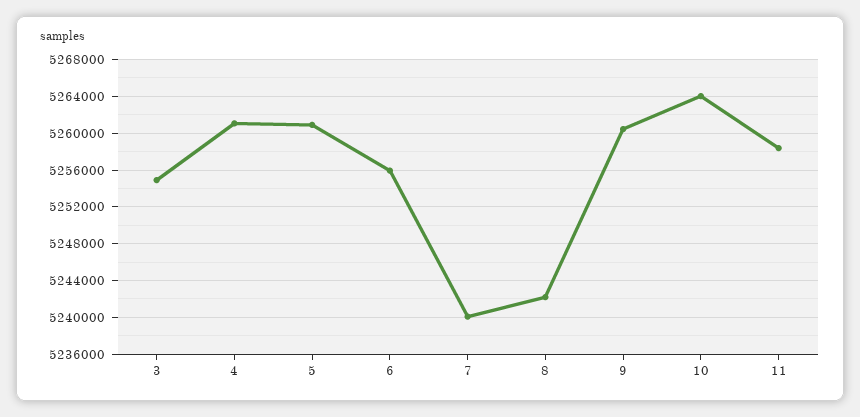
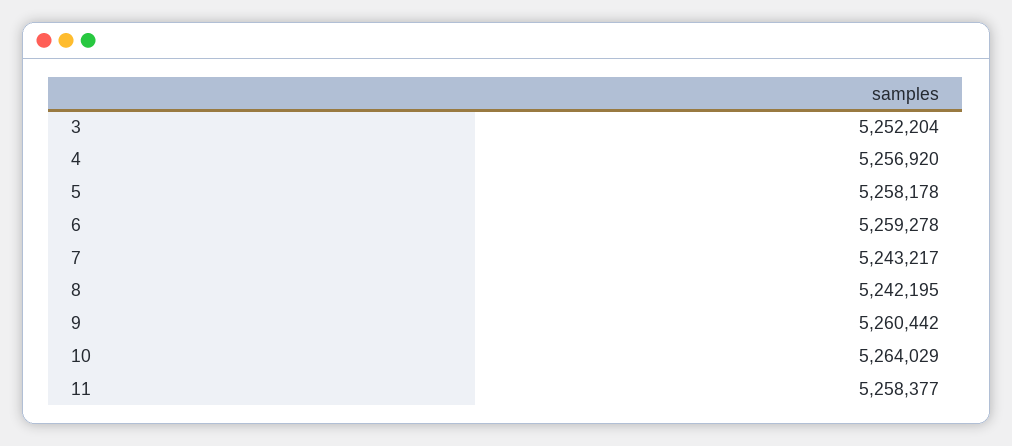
3: 5255000 -> 5252204
4: 5261000 -> 5256920
5: 5261000 -> 5258178
6: 5256000 -> 5259278
7: 5240000 -> 5243217

